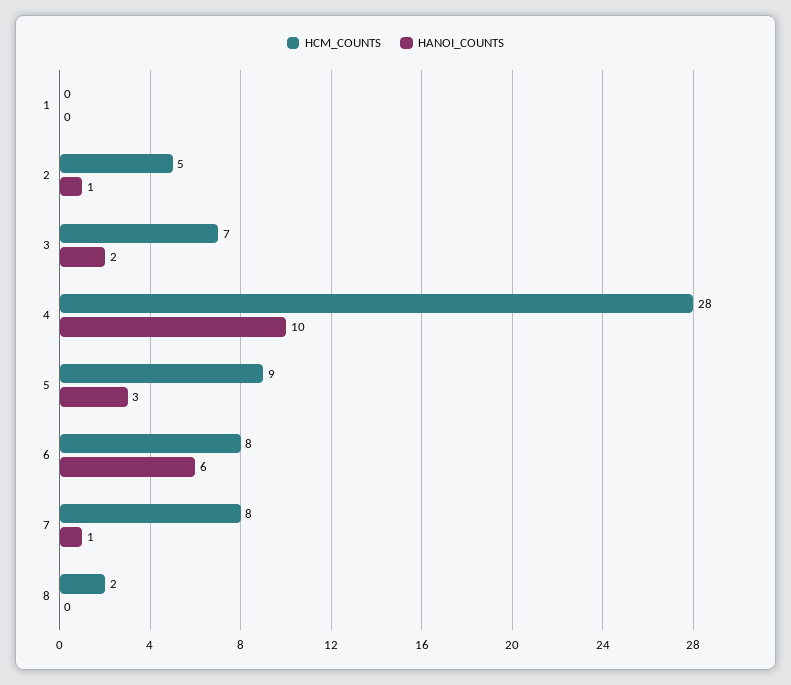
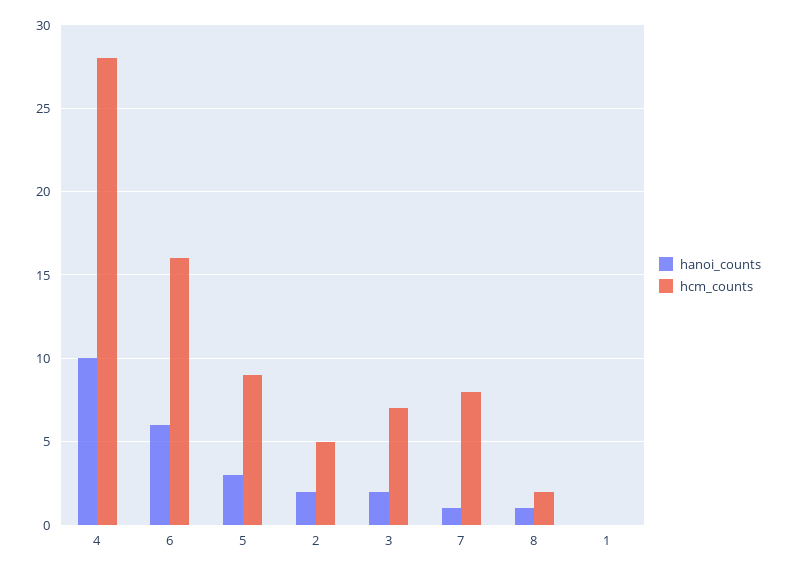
HANOI_COUNTS, 2: 1 -> 2
HCM_COUNTS, 6: 8 -> 16
HANOI_COUNTS, 8: 0 -> 1

